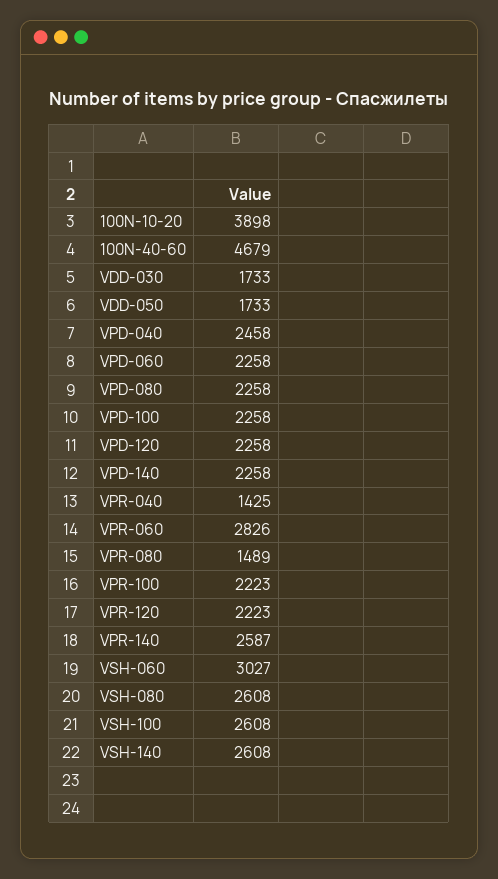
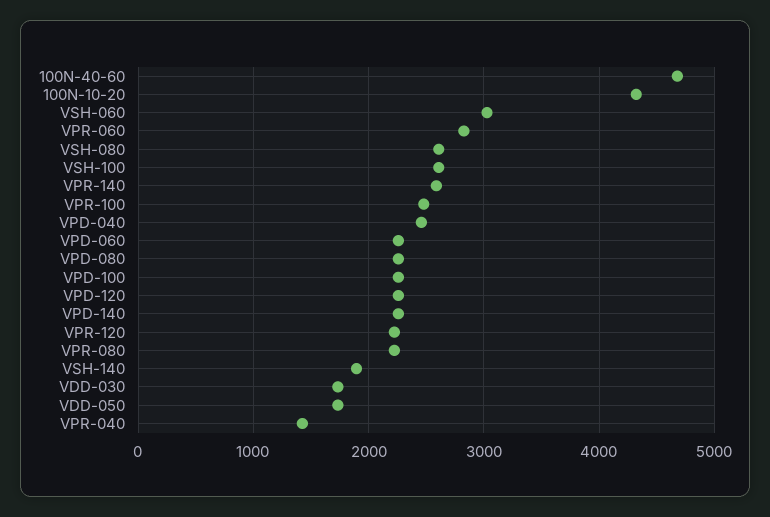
100N-10-20: 3898 -> 4300
VPR-080: 1489 -> 2200
VPR-100: 2223 -> 2500
VSH-140: 2608 -> 1900

